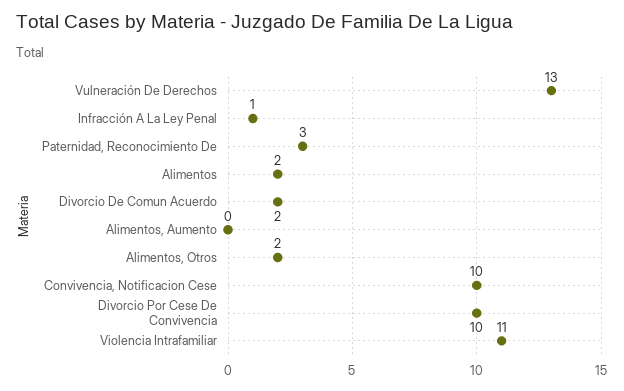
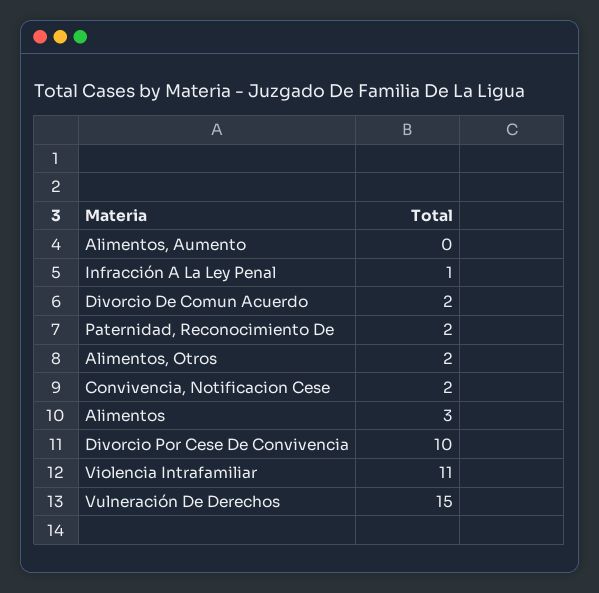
Vulneración De Derechos: 13 -> 15
Paternidad, Reconocimiento De: 3 -> 2
Alimentos: 2 -> 3
Convivencia, Notificacion Cese: 10 -> 2

